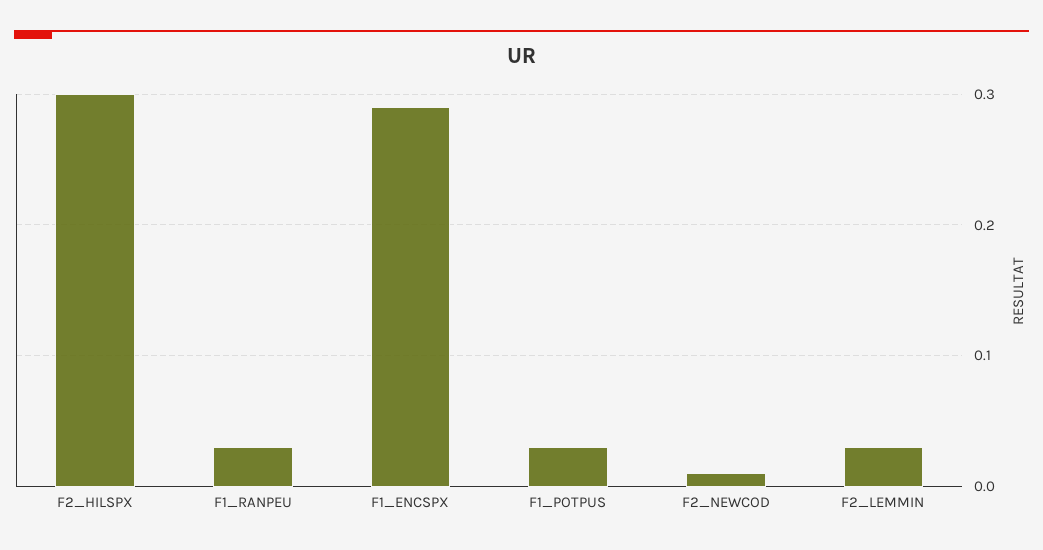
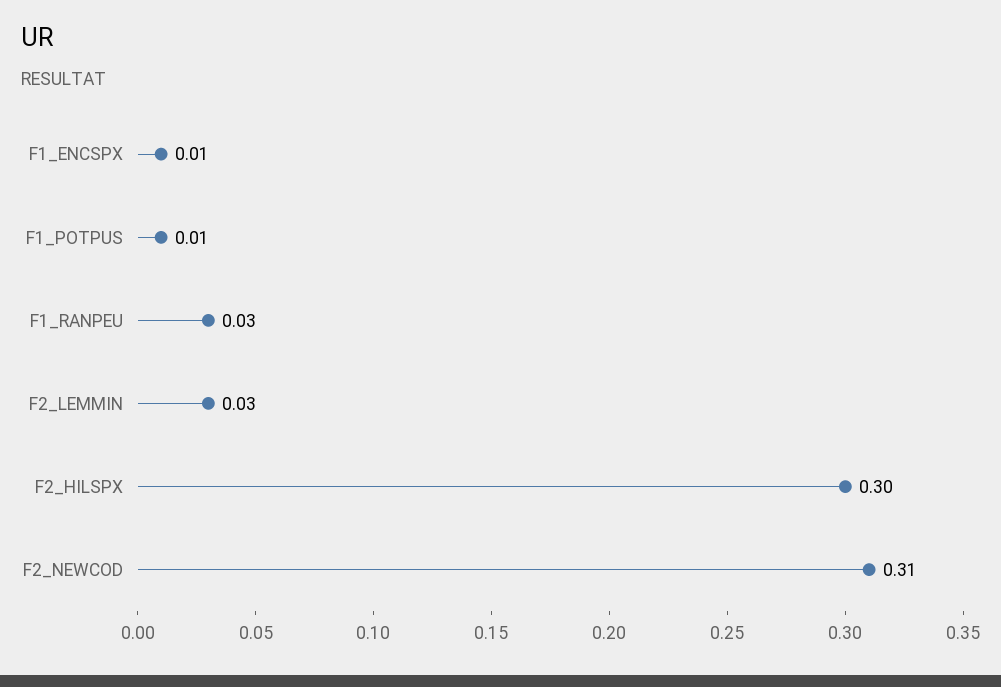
F1_ENCSPX: 0.29 -> 0.01
F1_POTPUS: 0.03 -> 0.01
F2_NEWCOD: 0.01 -> 0.31

